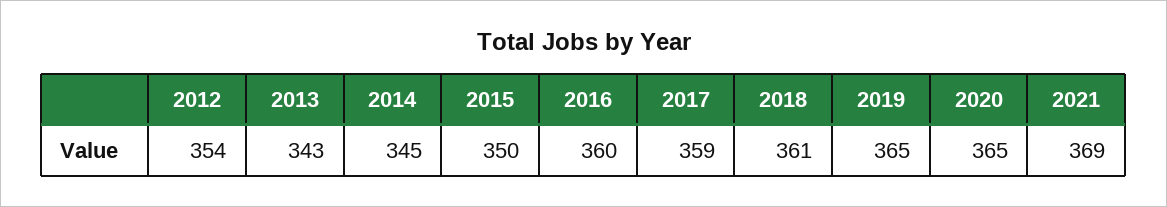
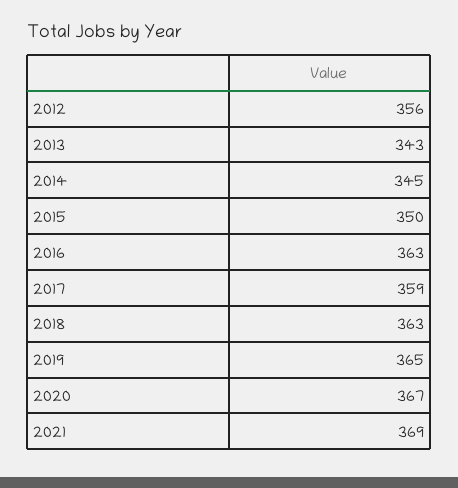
2012: 354 -> 356
2016: 360 -> 363
2018: 361 -> 363
2020: 365 -> 367

